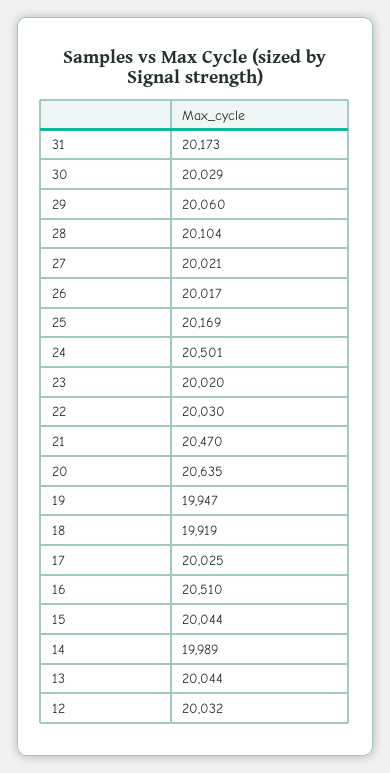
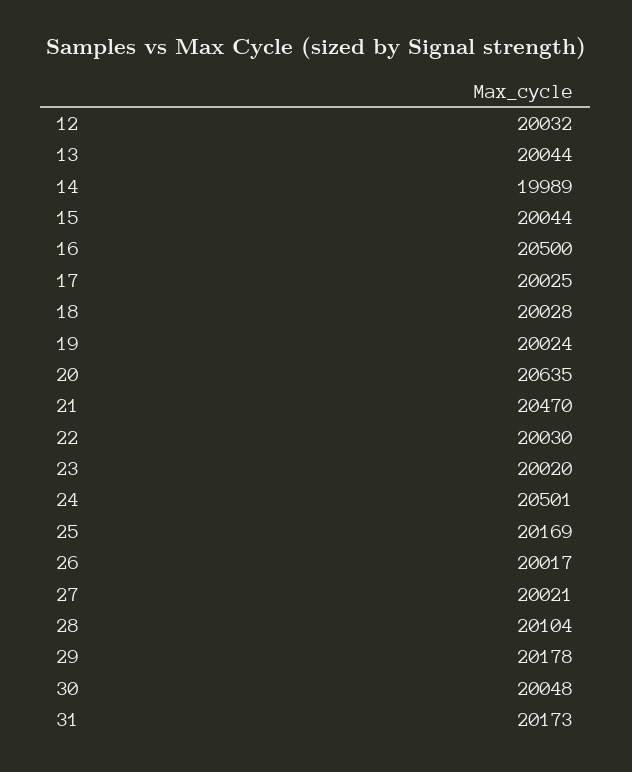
30: 20029 -> 20048
29: 20060 -> 20178
19: 19947 -> 20024
18: 19919 -> 20028
16: 20510 -> 20500

